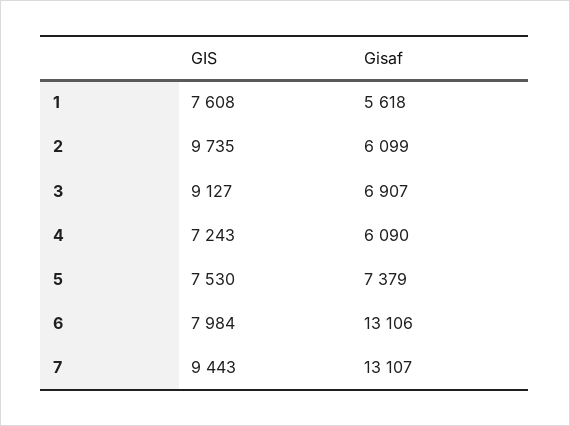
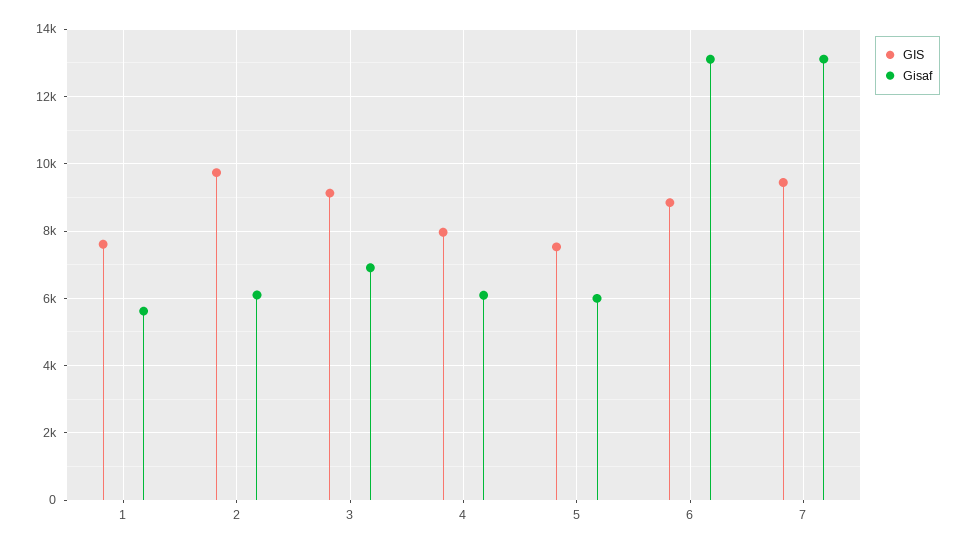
GIS, 4: 7243 -> 8000
Gisaf, 5: 7379 -> 6000
GIS, 6: 7984 -> 8800

